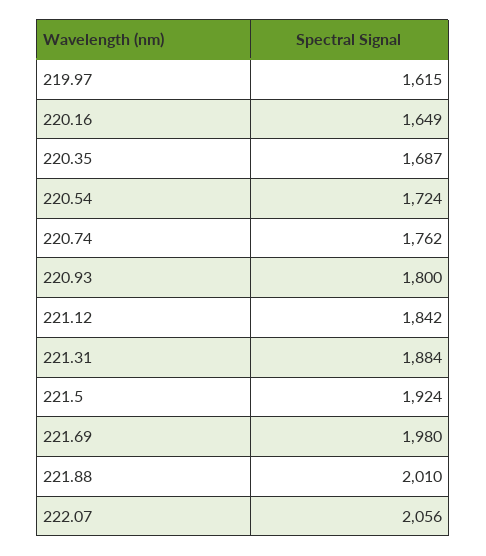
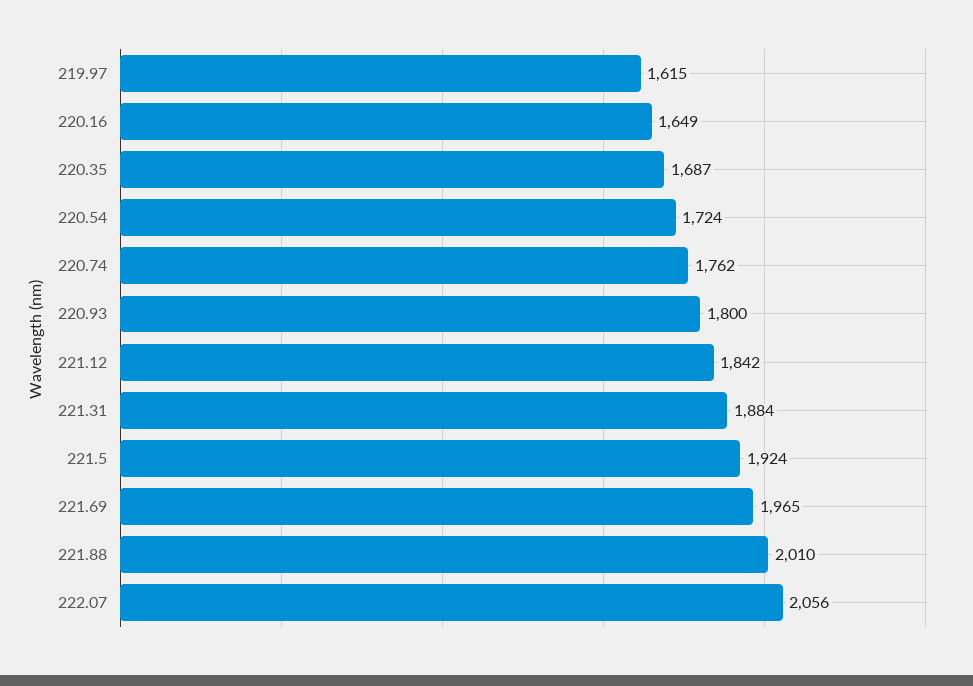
221.69: 1980 -> 1965

